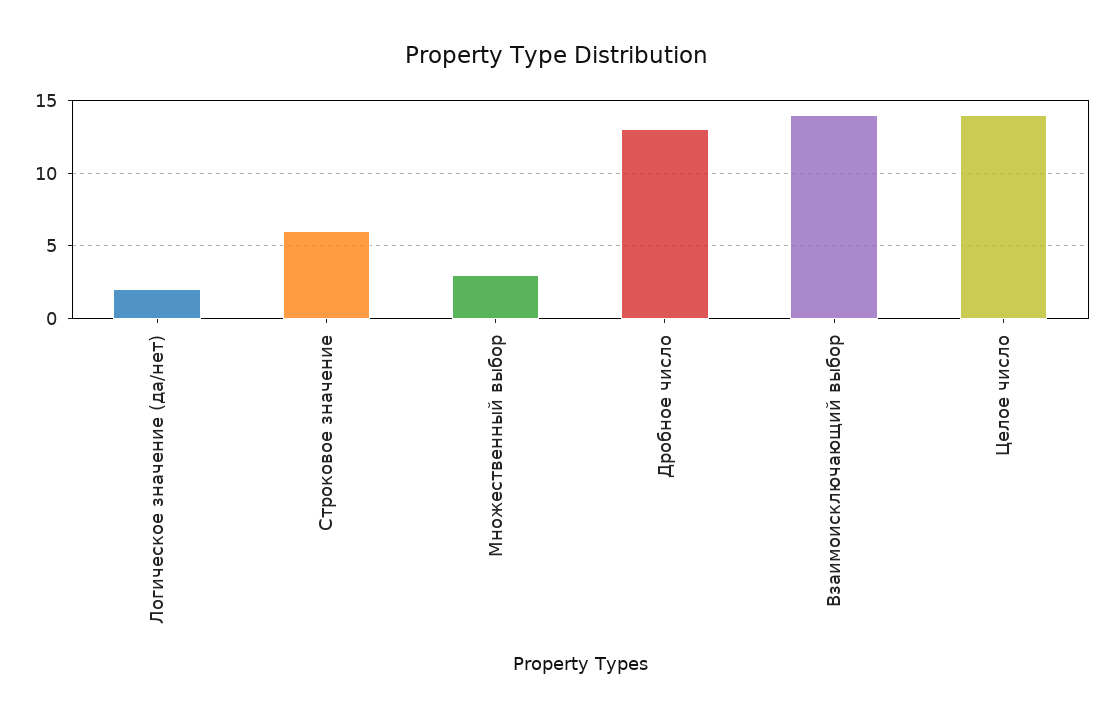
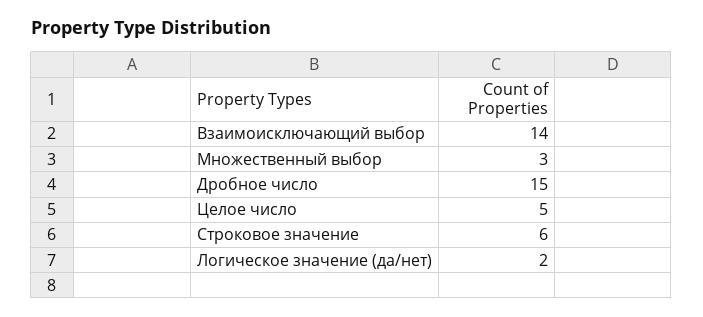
Дробное число: 13 -> 15
Целое число: 14 -> 5

